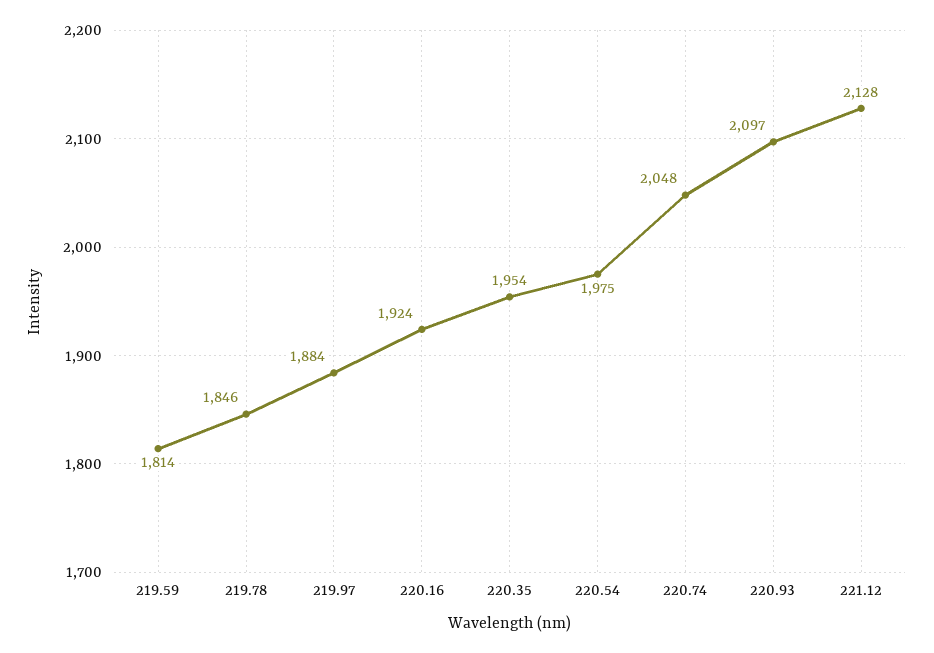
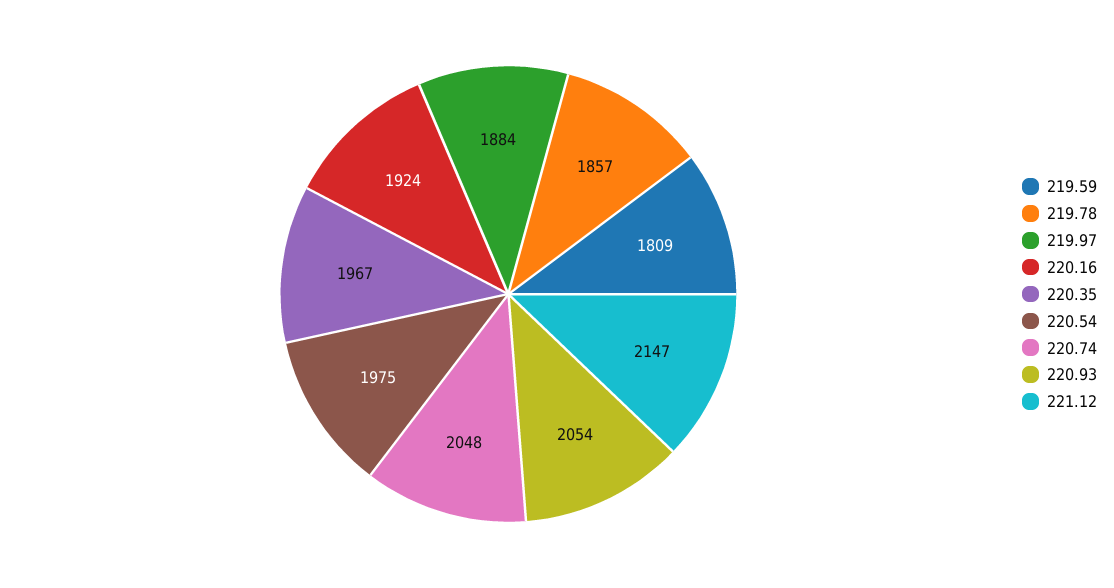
219.59: 1814 -> 1809
219.78: 1846 -> 1857
220.35: 1954 -> 1967
220.93: 2097 -> 2054
221.12: 2128 -> 2147

